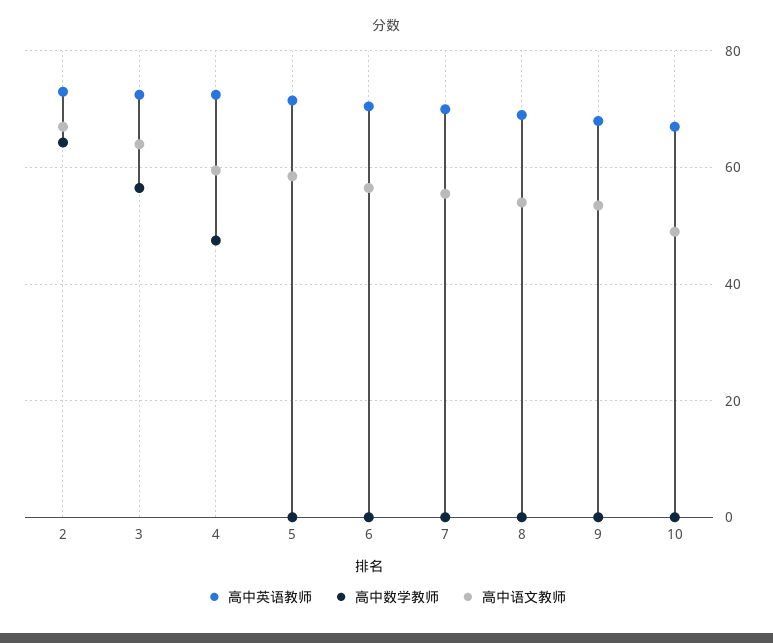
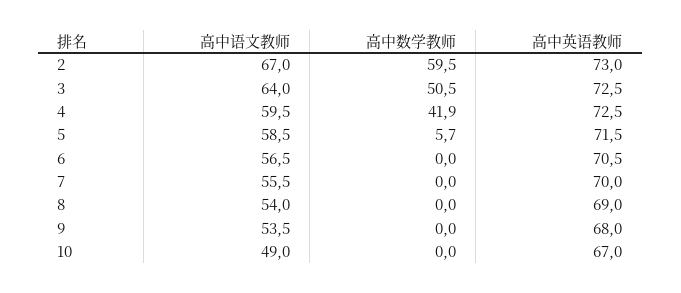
高中数学教师, 2: 64 -> 59.5
高中数学教师, 3: 56 -> 50.5
高中数学教师, 4: 48 -> 41.9
高中数学教师, 5: 0 -> 5.7

